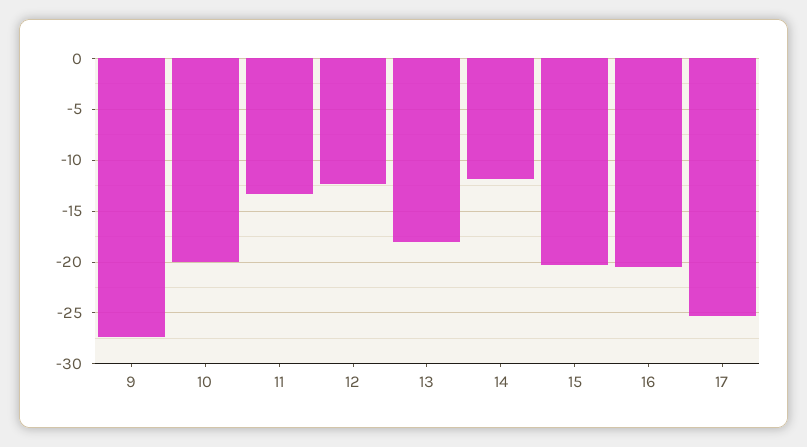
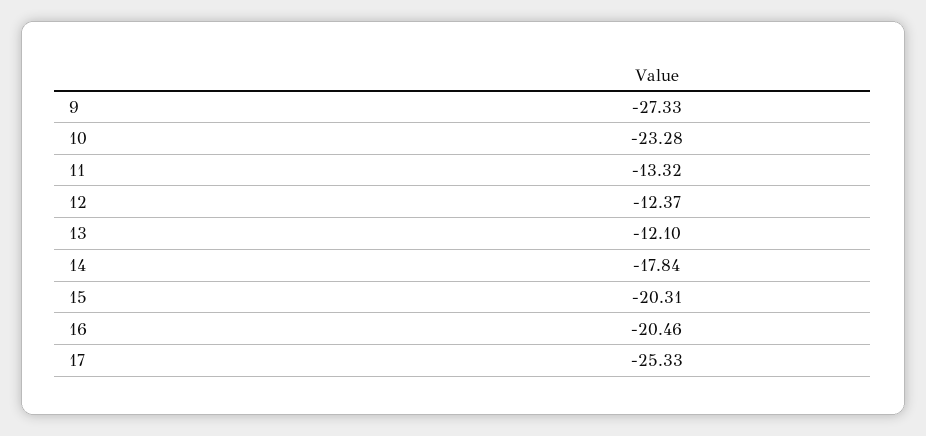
10: -20 -> -23.28
13: -18 -> -12.1
14: -12 -> -17.84

